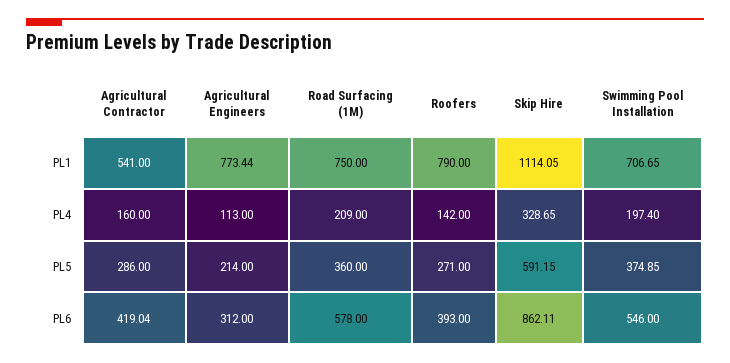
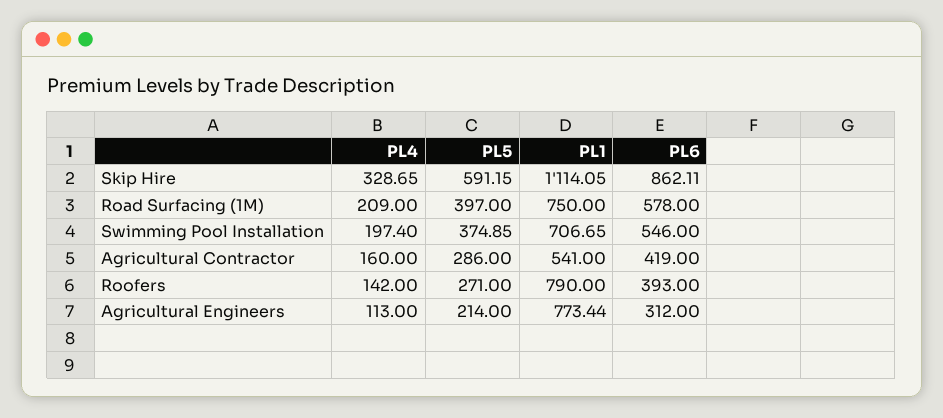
Road Surfacing (1M), PL5: 360 -> 397
Agricultural Contractor, PL6: 419.04 -> 419

